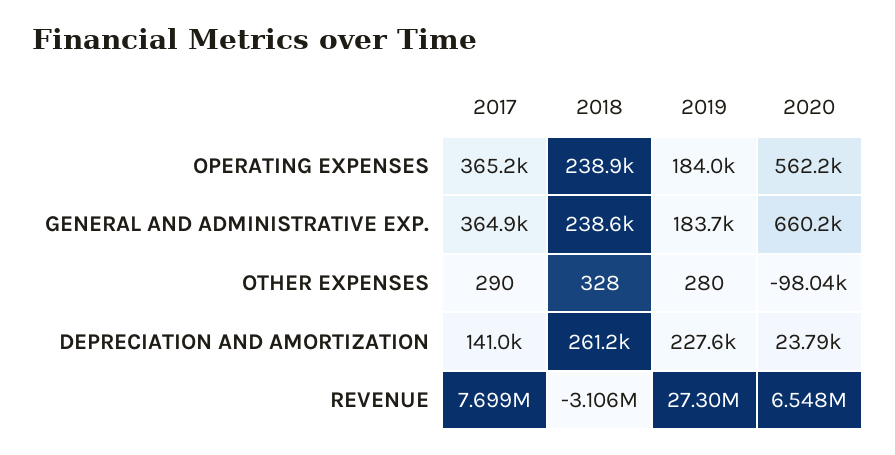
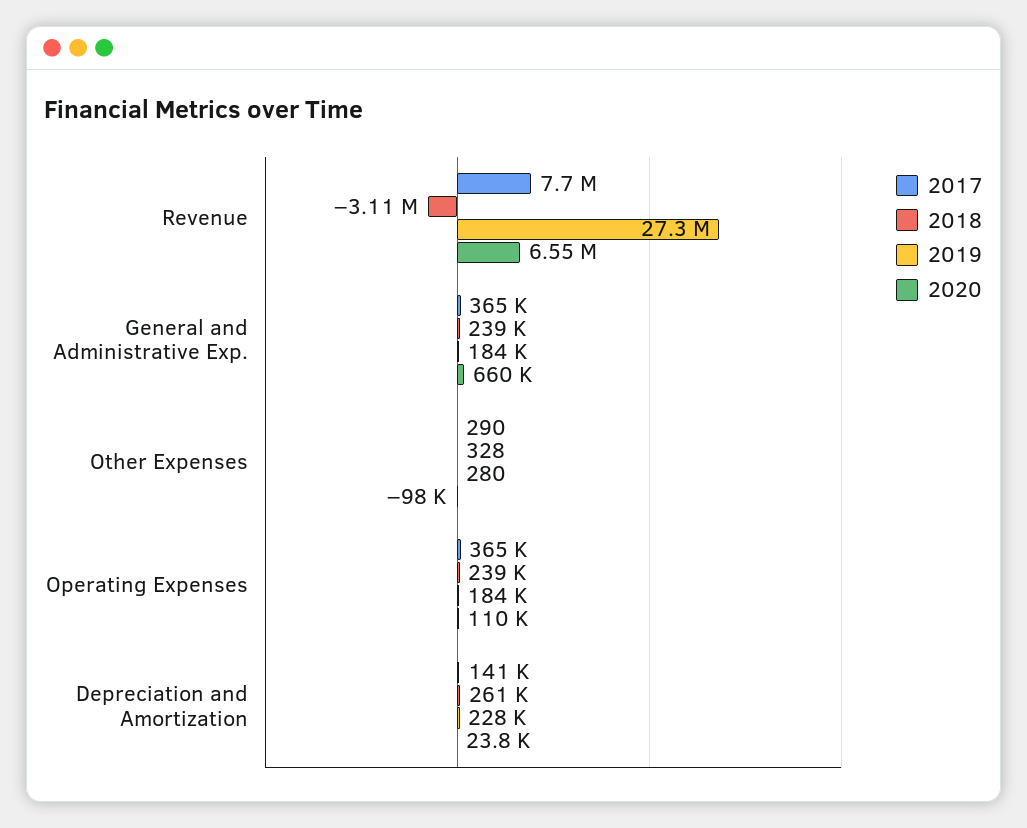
2020, OPERATING EXPENSES: 562200 -> 110000

